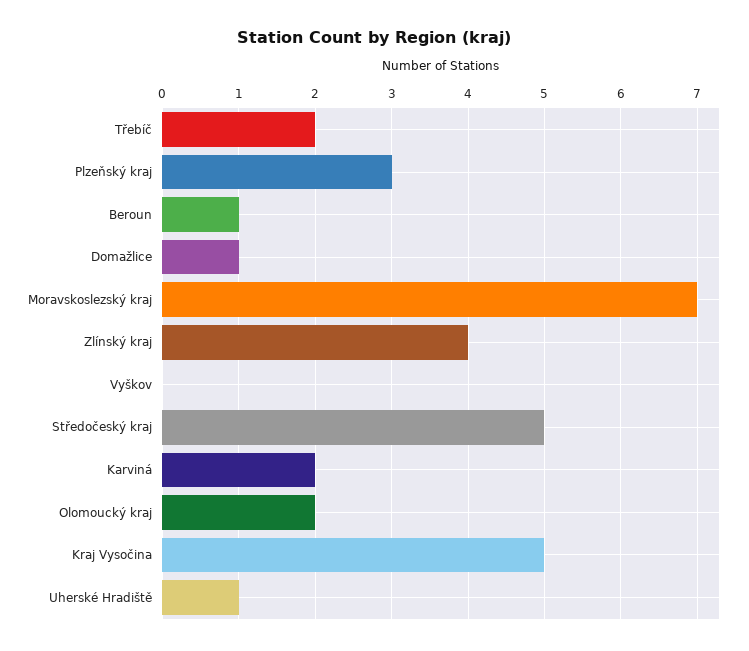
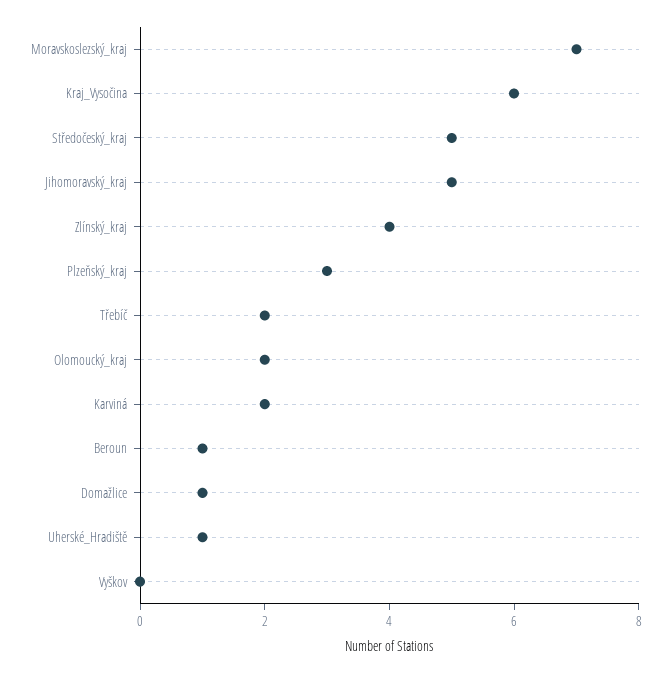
Kraj Vysočina: 5 -> 6
Jihomoravský_kraj: none -> 5

